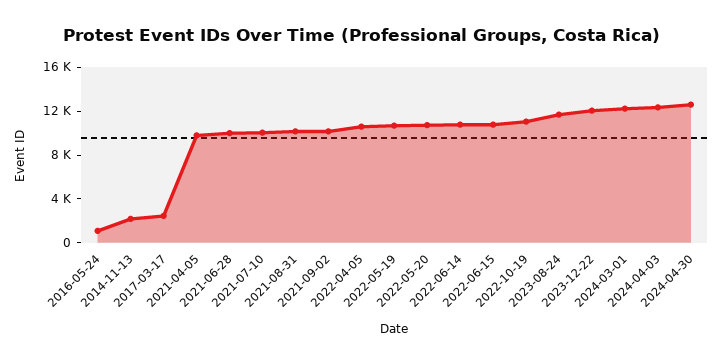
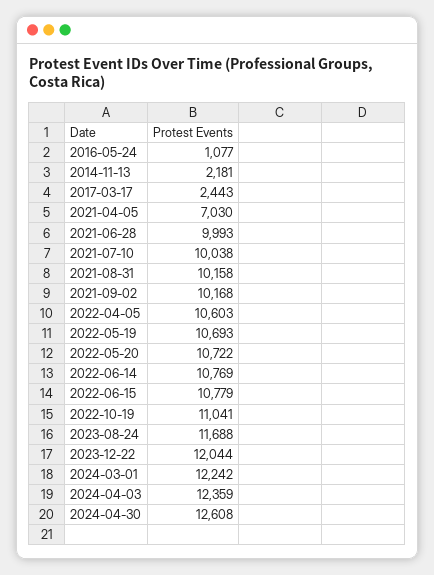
2021-04-05: 10000 -> 7030

